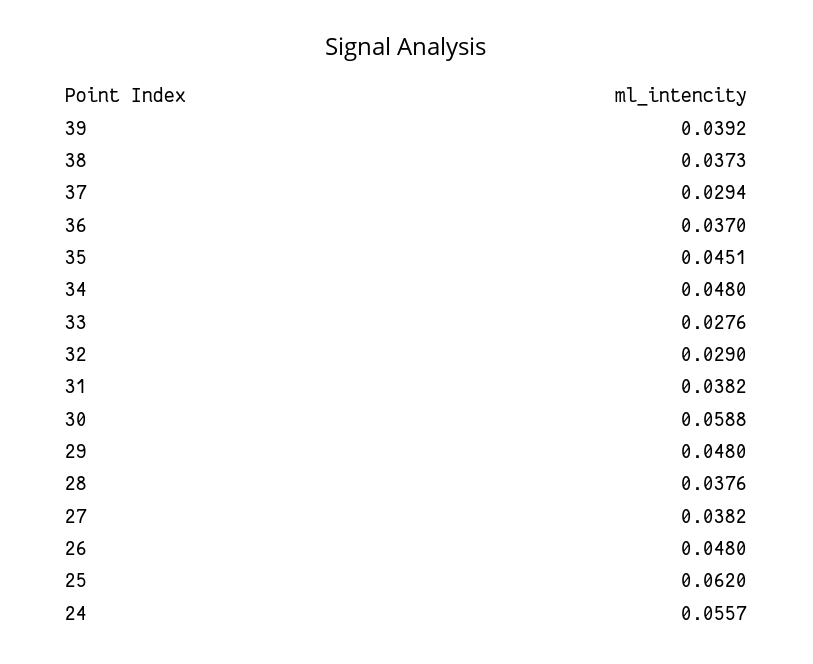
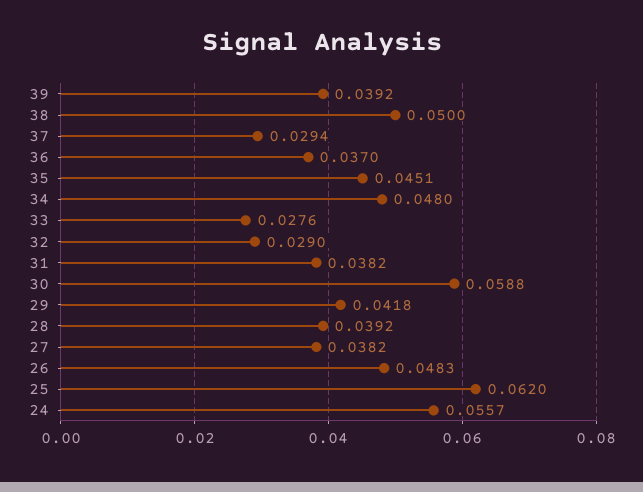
38: 0.0373 -> 0.05
29: 0.048 -> 0.0418
28: 0.0376 -> 0.0392
26: 0.048 -> 0.0483

